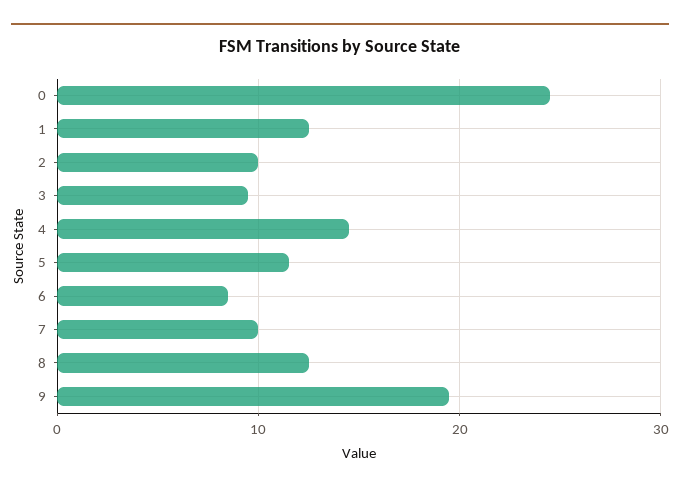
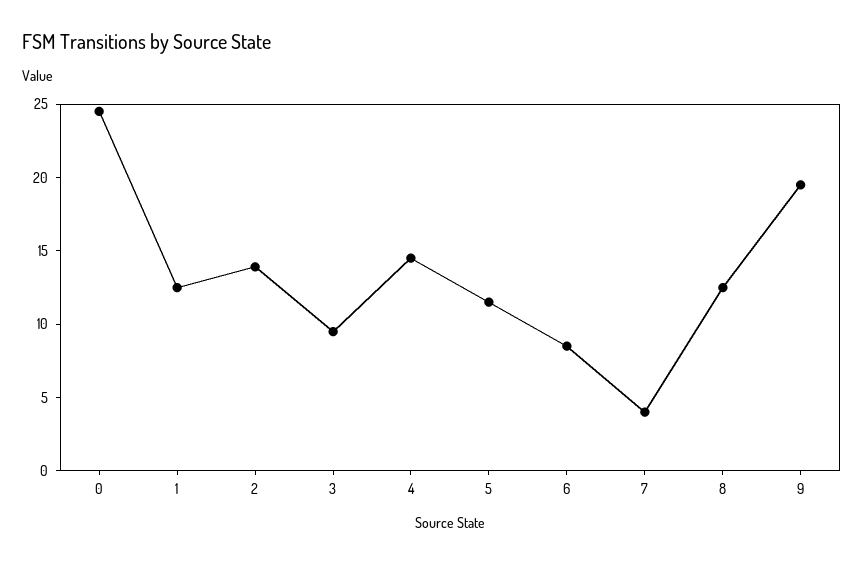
2: 10 -> 14
7: 10 -> 4

